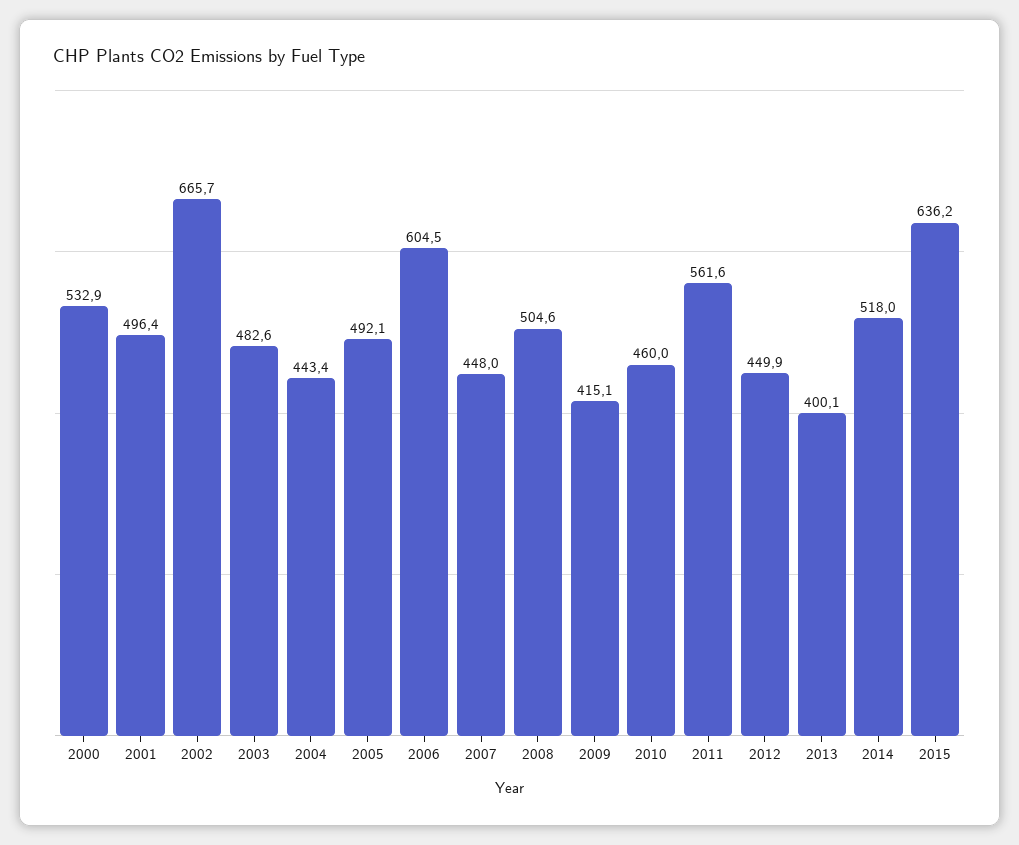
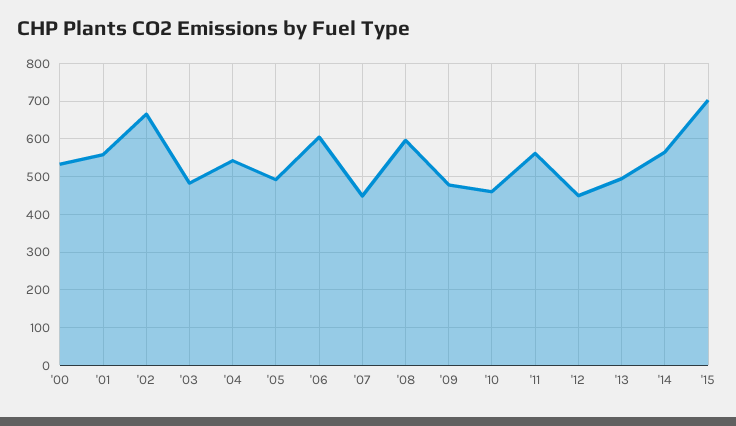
2001: 496.4 -> 560
2004: 443.4 -> 540
2008: 504.6 -> 600
2009: 415.1 -> 480
2013: 400.1 -> 500
2014: 518 -> 560
2015: 636.2 -> 700

